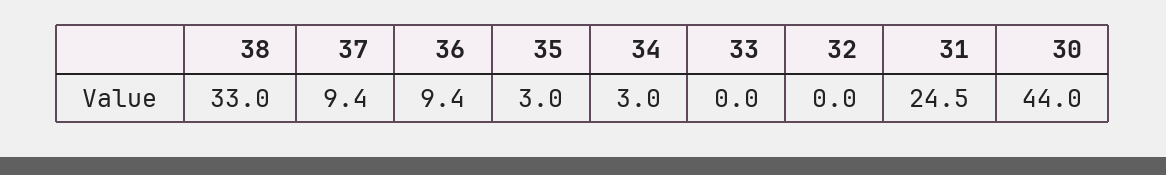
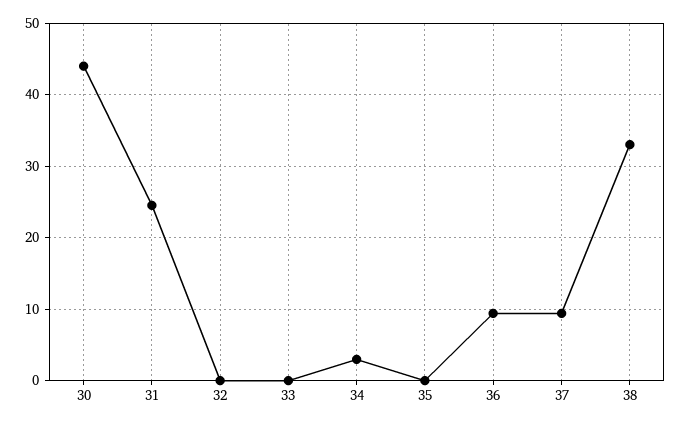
35: 3 -> 0

